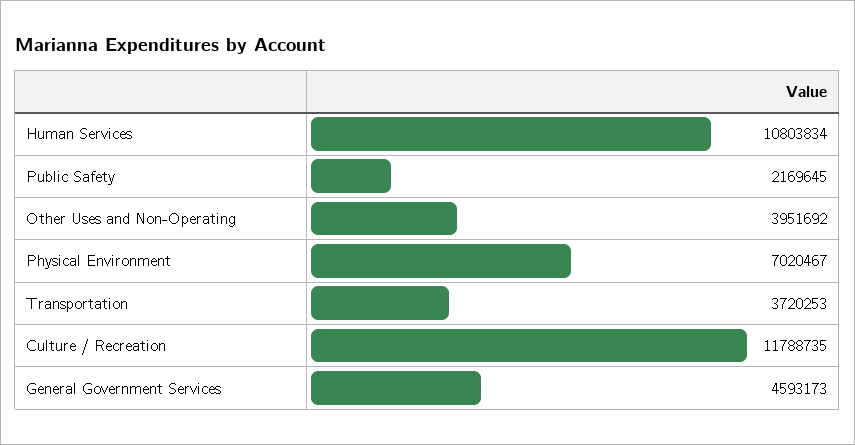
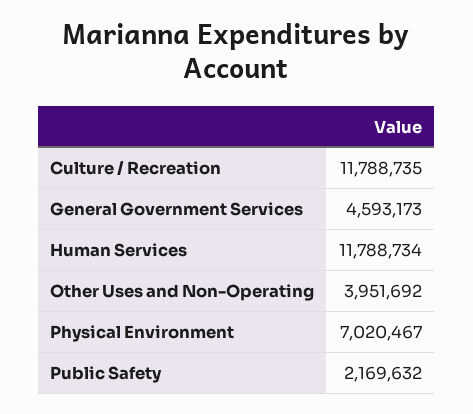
Human Services: 10803834 -> 11788734
Public Safety: 2169645 -> 2169632
Transportation: 3720253 -> none

